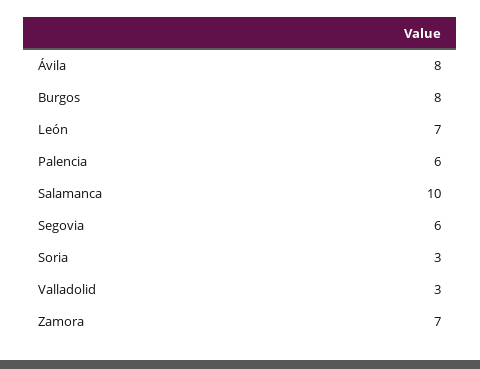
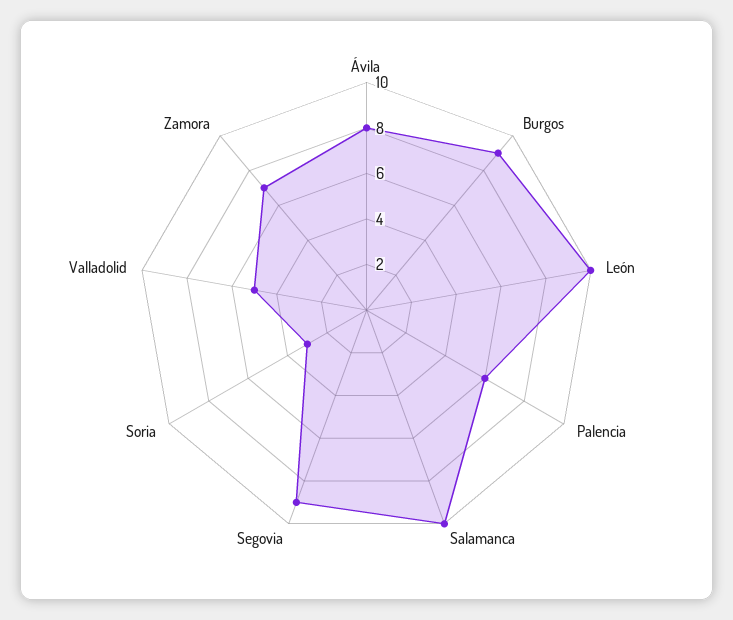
Burgos: 8 -> 9
León: 7 -> 10
Segovia: 6 -> 9
Valladolid: 3 -> 5

